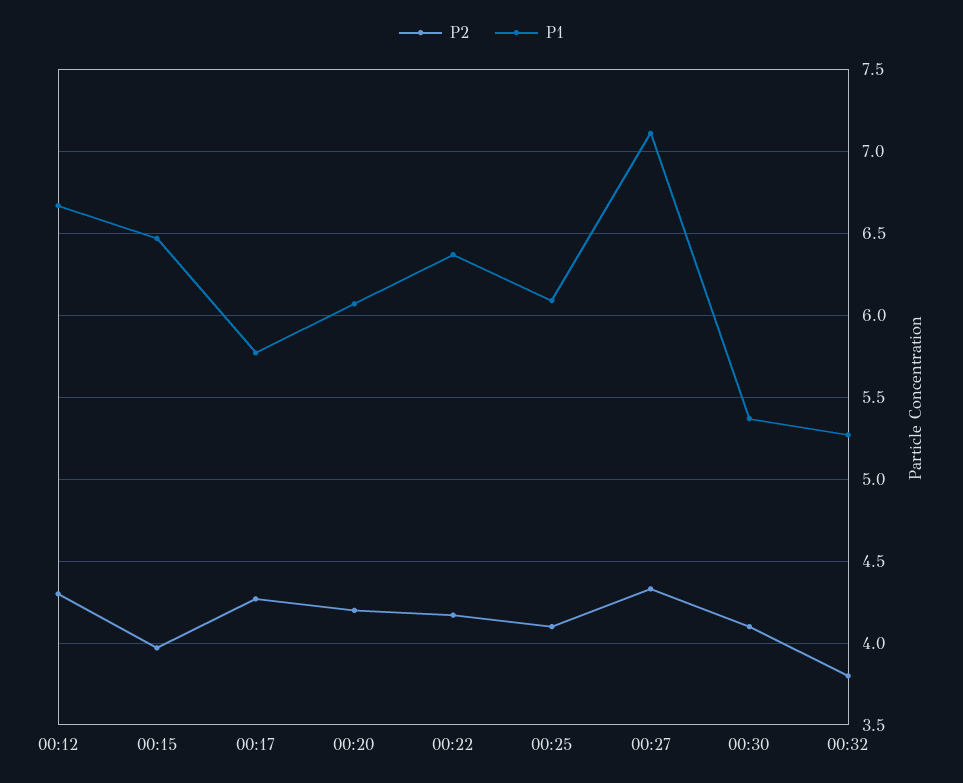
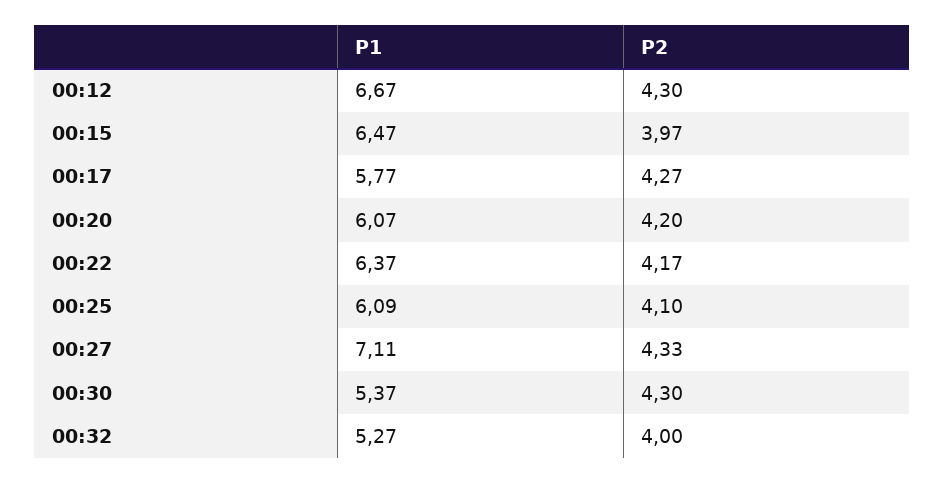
P2, 00:30: 4.1 -> 4.3
P2, 00:32: 3.8 -> 4

